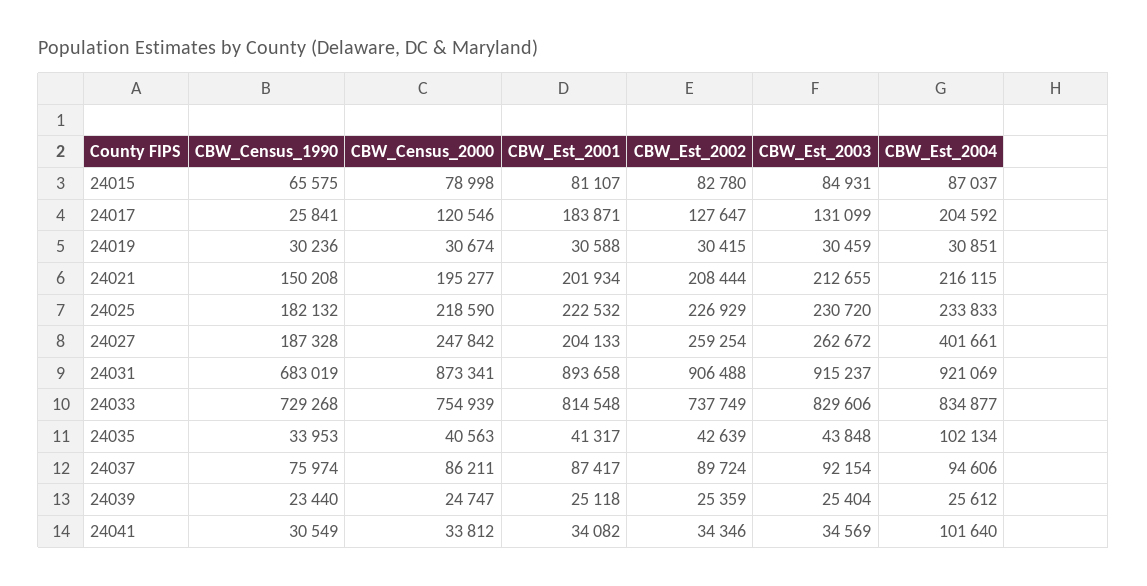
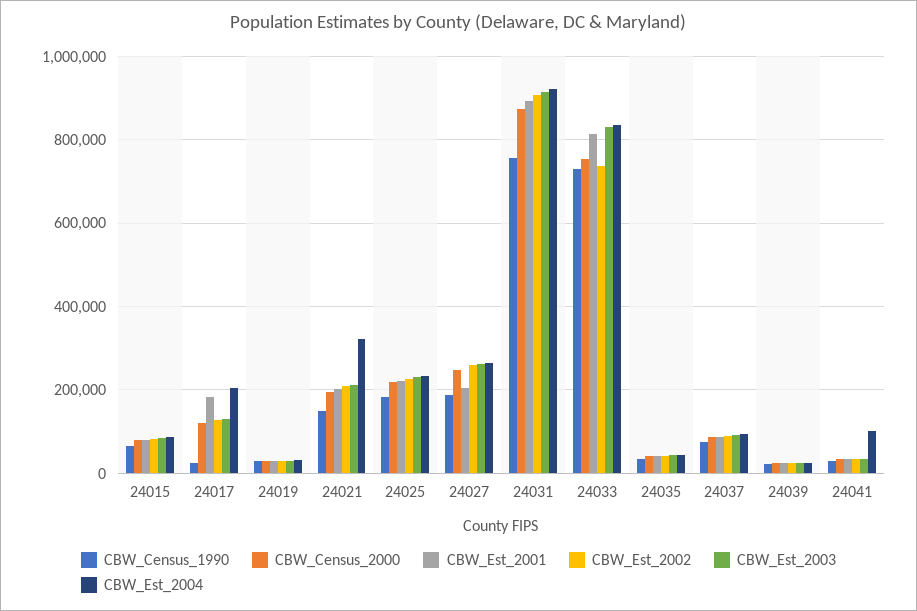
CBW_Est_2004, 24021: 216115 -> 320000
CBW_Est_2004, 24027: 401661 -> 260000
CBW_Census_1990, 24031: 683019 -> 760000
CBW_Est_2004, 24035: 102134 -> 40000

